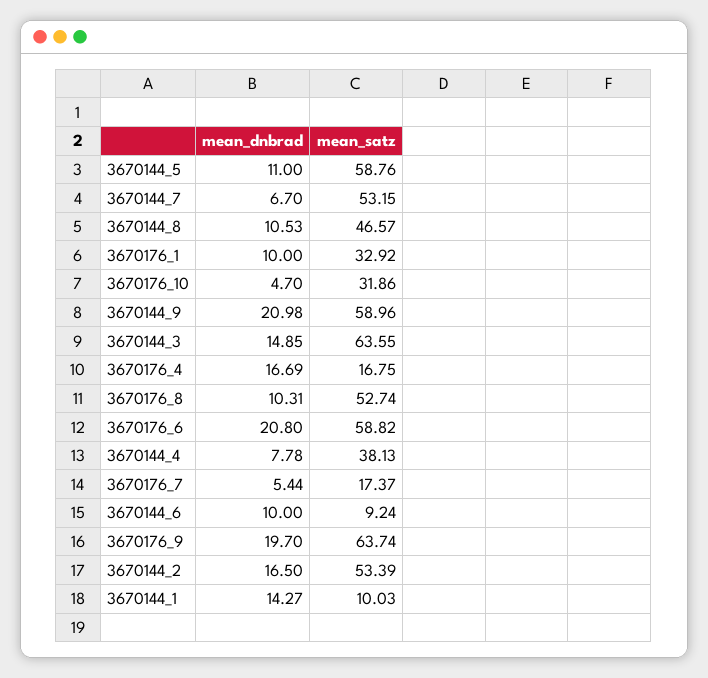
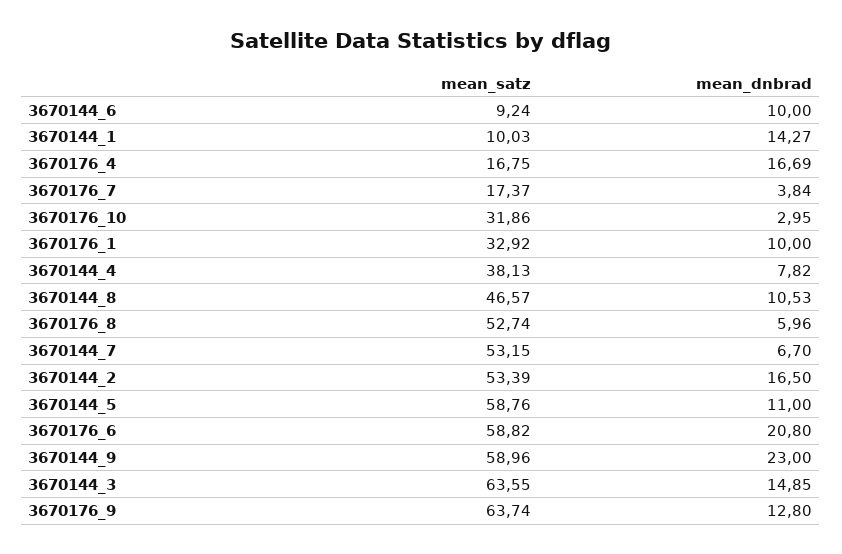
mean_dnbrad, 3670176_10: 4.7 -> 2.95
mean_dnbrad, 3670144_9: 20.98 -> 23
mean_dnbrad, 3670176_8: 10.31 -> 5.96
mean_dnbrad, 3670144_4: 7.78 -> 7.82
mean_dnbrad, 3670176_7: 5.44 -> 3.84
mean_dnbrad, 3670176_9: 19.7 -> 12.8

